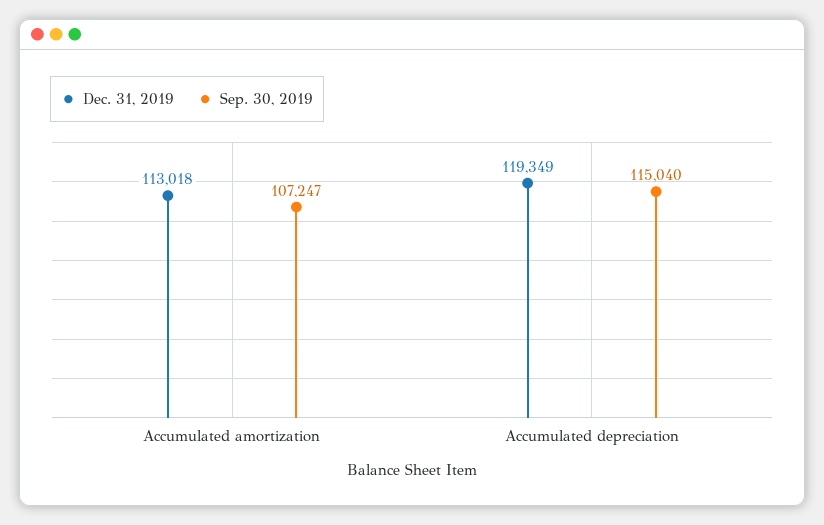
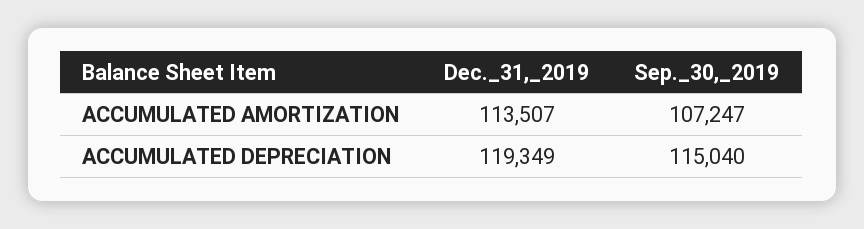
Dec. 31, 2019, Accumulated amortization: 113018 -> 113507

